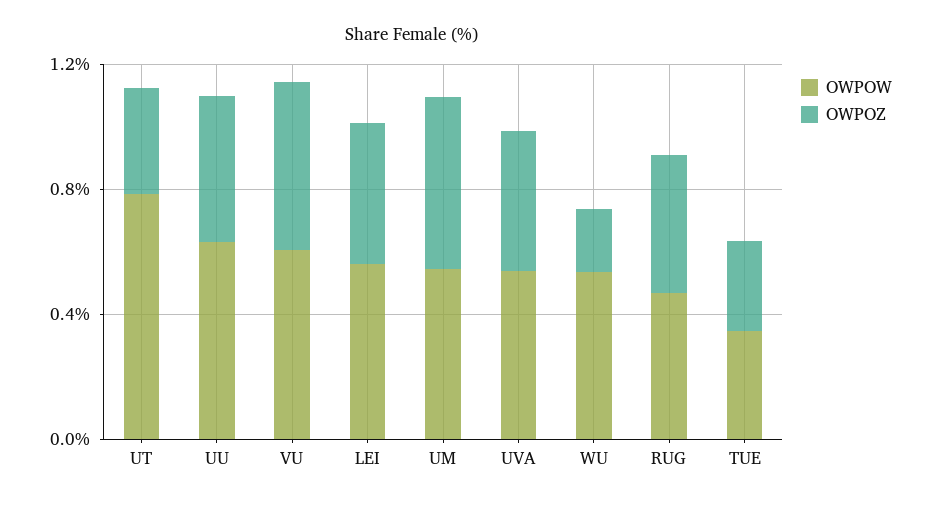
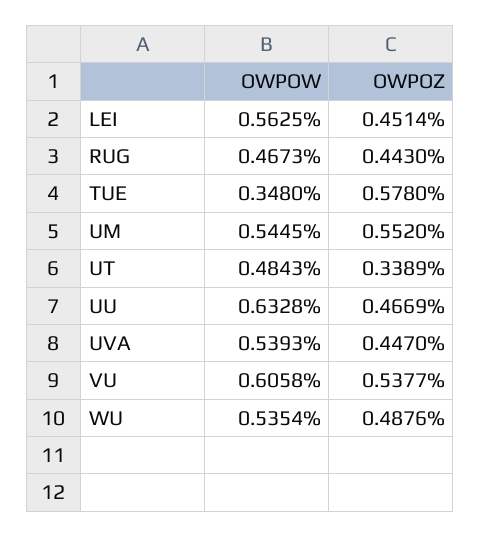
OWPOW, UT: 0.8 -> 0.4843
OWPOZ, WU: 0.2 -> 0.4876
OWPOZ, TUE: 0.3 -> 0.578

